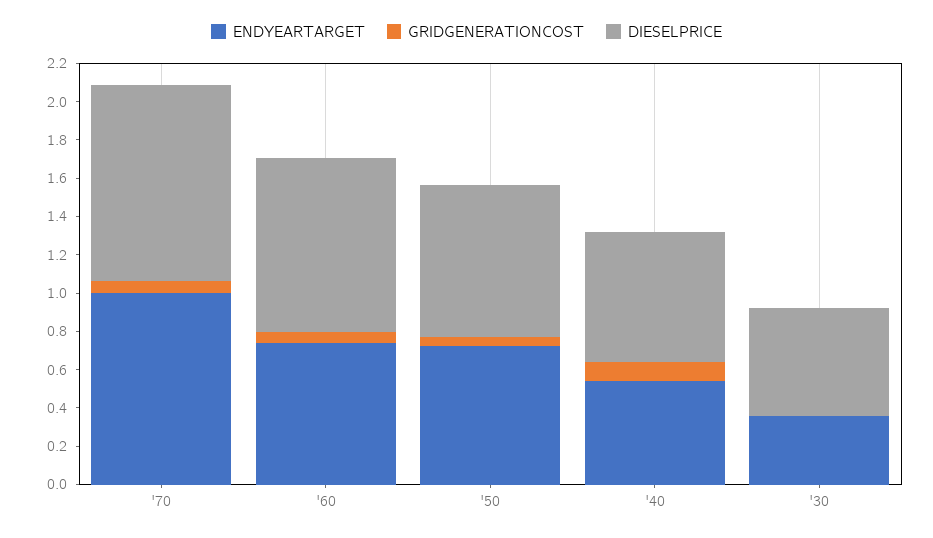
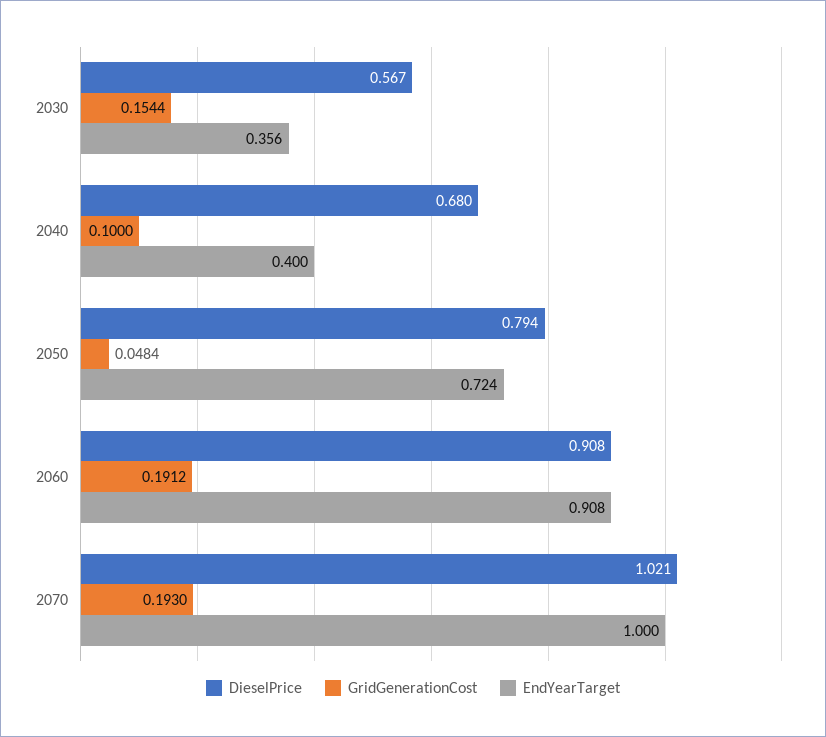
GRIDGENERATIONCOST, '70: 0.05 -> 0.193
ENDYEARTARGET, '60: 0.75 -> 0.908
GRIDGENERATIONCOST, '60: 0.05 -> 0.1912
ENDYEARTARGET, '40: 0.55 -> 0.4
GRIDGENERATIONCOST, '30: 0 -> 0.1544

